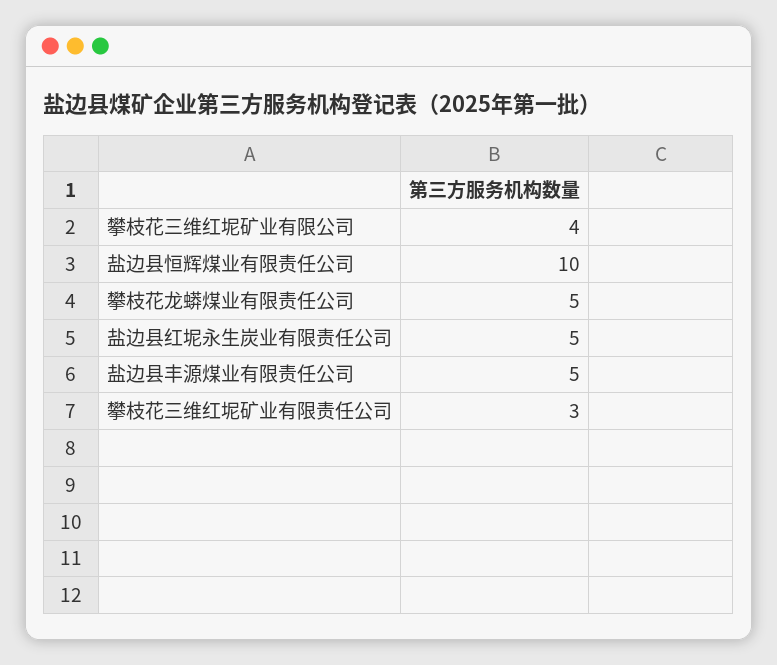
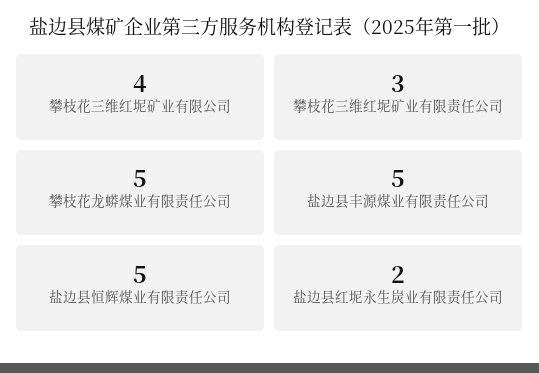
盐边县恒辉煤业有限责任公司: 10 -> 5
盐边县红坭永生炭业有限责任公司: 5 -> 2

